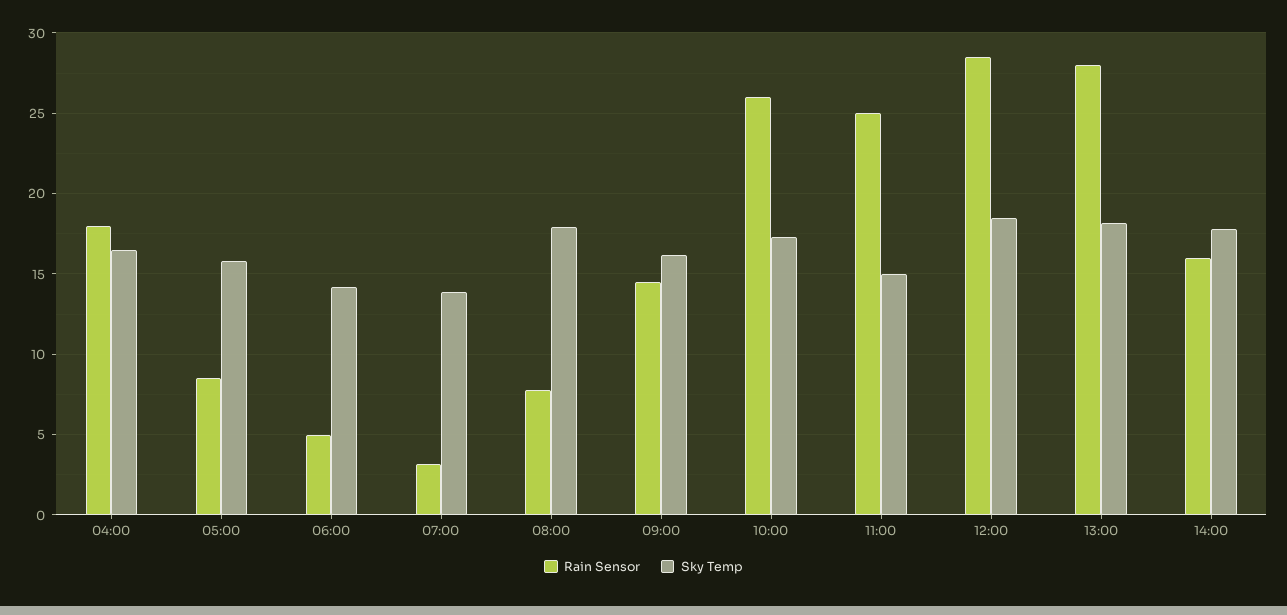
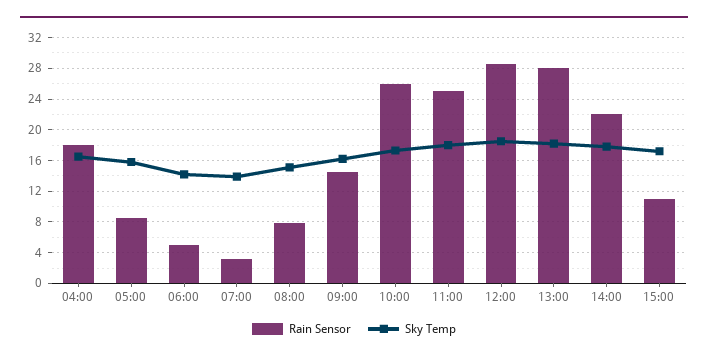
Sky Temp, 08:00: 18 -> 15
Sky Temp, 11:00: 15 -> 18
Rain Sensor, 14:00: 16 -> 22
Rain Sensor, 15:00: none -> 11
Sky Temp, 15:00: none -> 17

